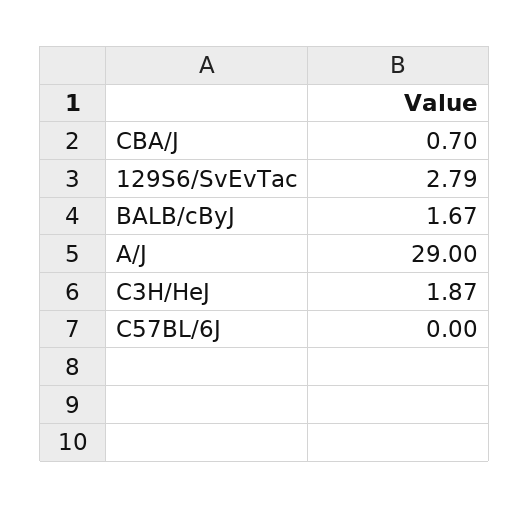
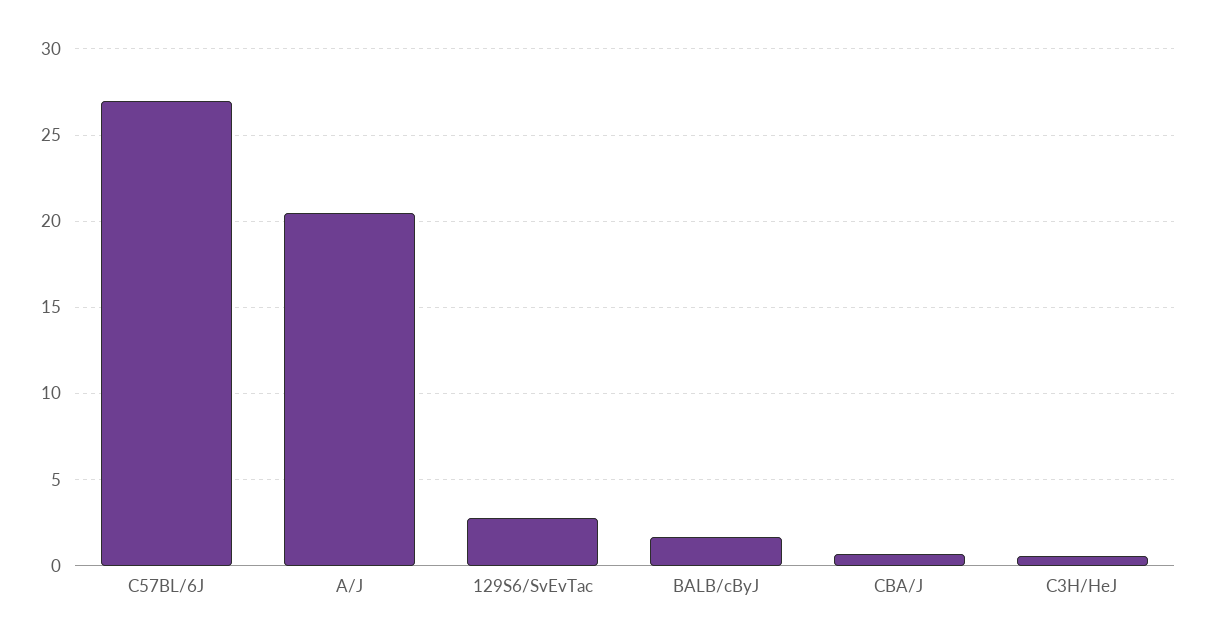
A/J: 29 -> 20.5
C3H/HeJ: 1.87 -> 0.5
C57BL/6J: 0 -> 27

